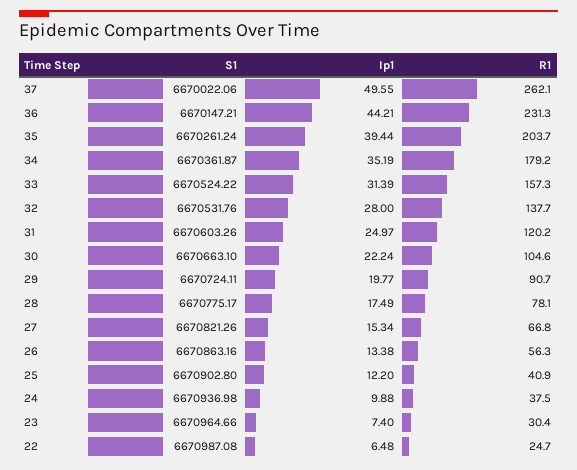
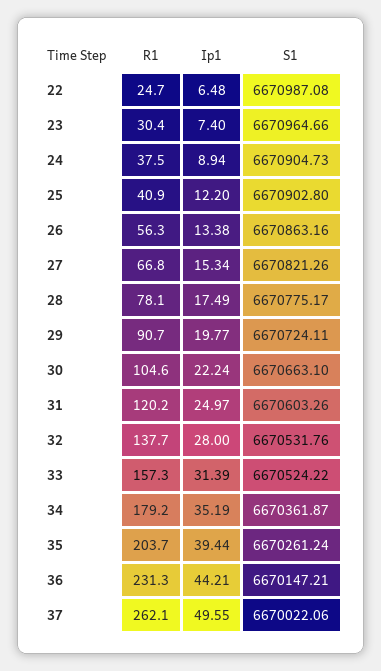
S1, 24: 6670936.98 -> 6670904.73
Ip1, 24: 9.88 -> 8.94

